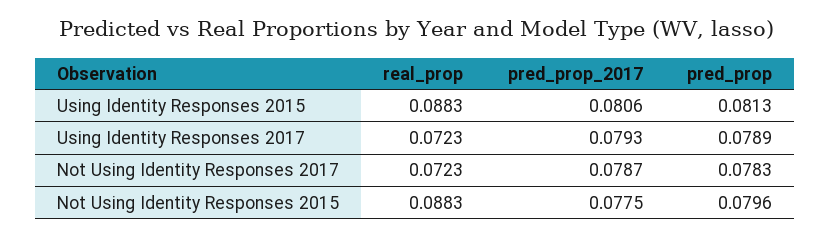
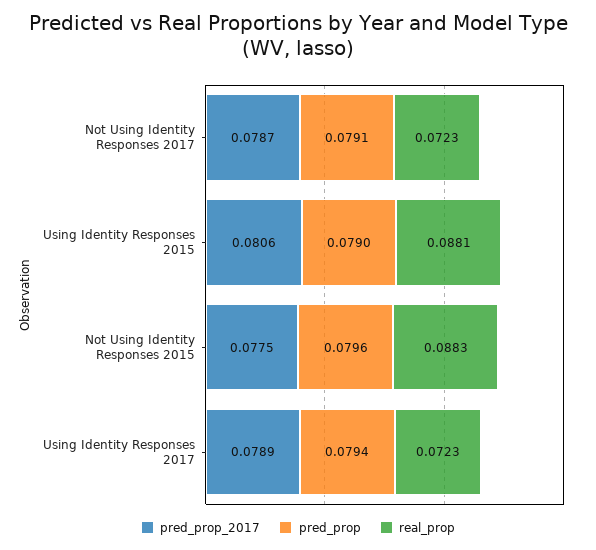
real_prop, Using Identity Responses 2015: 0.0883 -> 0.0881
pred_prop, Using Identity Responses 2015: 0.0813 -> 0.079
pred_prop_2017, Using Identity Responses 2017: 0.0793 -> 0.0789
pred_prop, Using Identity Responses 2017: 0.0789 -> 0.0794
pred_prop, Not Using Identity Responses 2017: 0.0783 -> 0.0791

